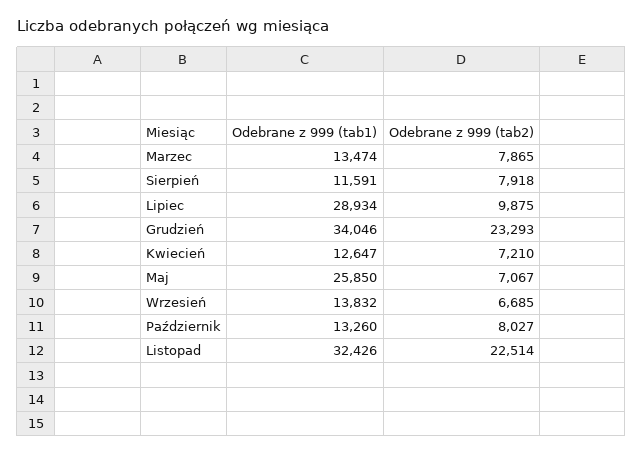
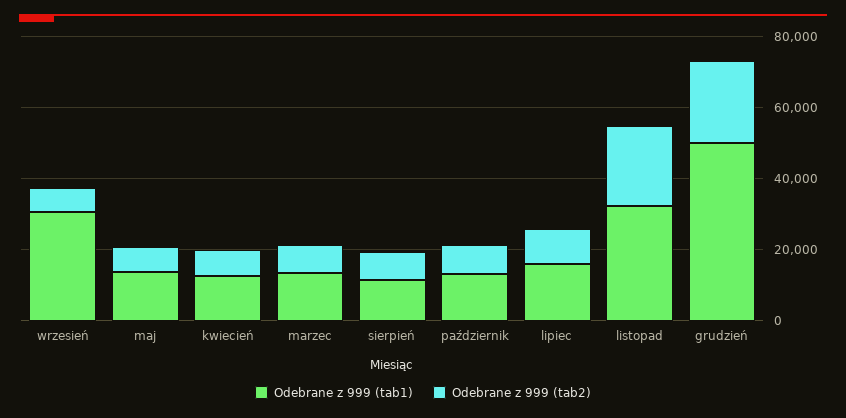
Odebrane z 999 (tab1), Lipiec: 28934 -> 15000
Odebrane z 999 (tab1), Grudzień: 34046 -> 50000
Odebrane z 999 (tab1), Maj: 25850 -> 15000
Odebrane z 999 (tab1), Wrzesień: 13832 -> 30000

